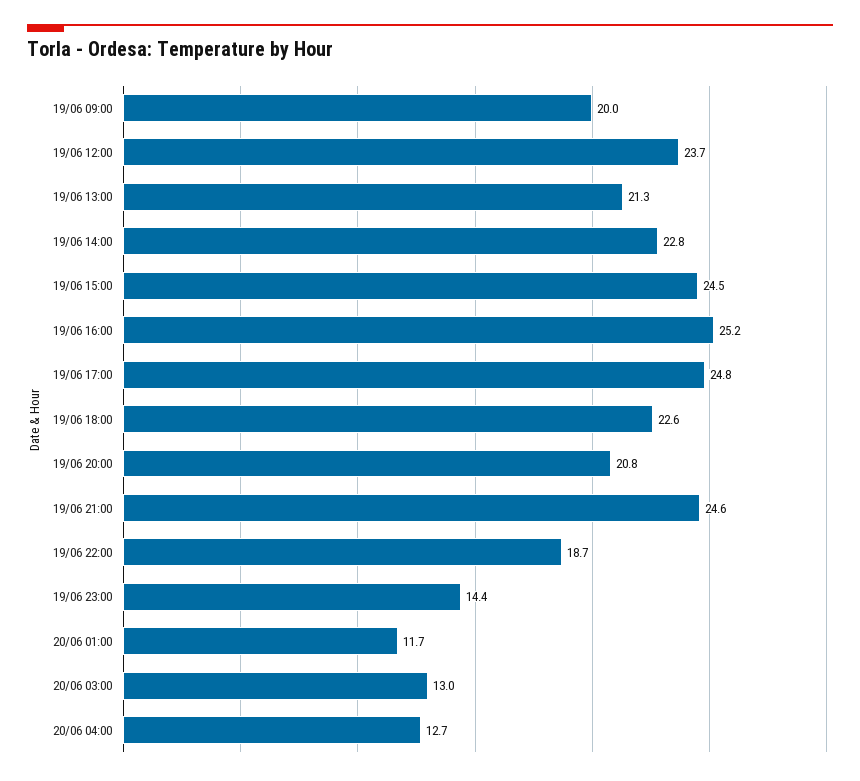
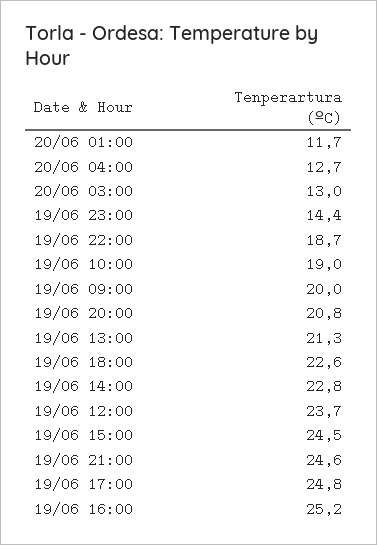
19/06 10:00: none -> 19

